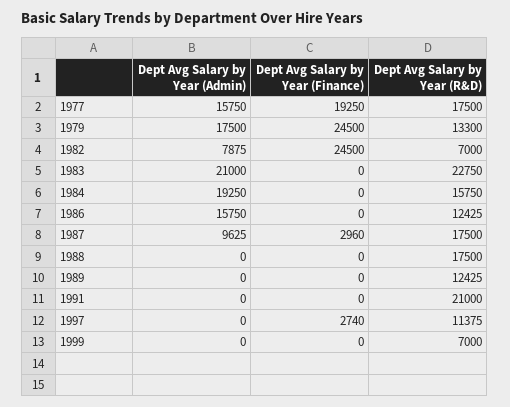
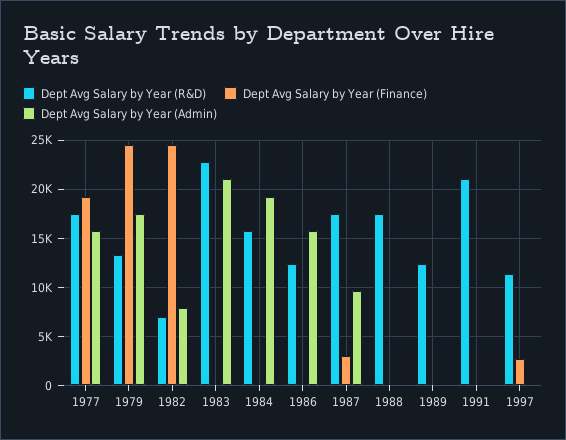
Dept Avg Salary by Year (Admin), 1999: 0 -> none
Dept Avg Salary by Year (Finance), 1999: 0 -> none
Dept Avg Salary by Year (R&D), 1999: 7000 -> none

